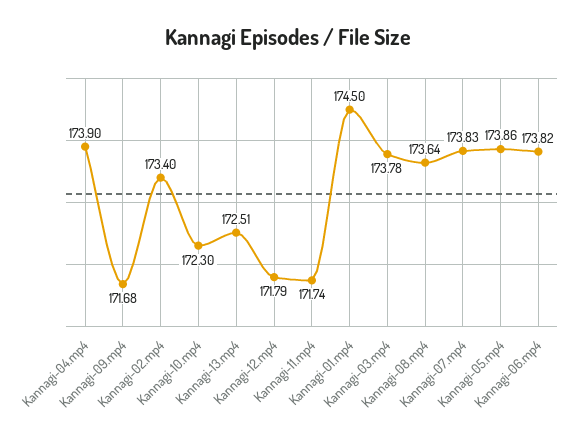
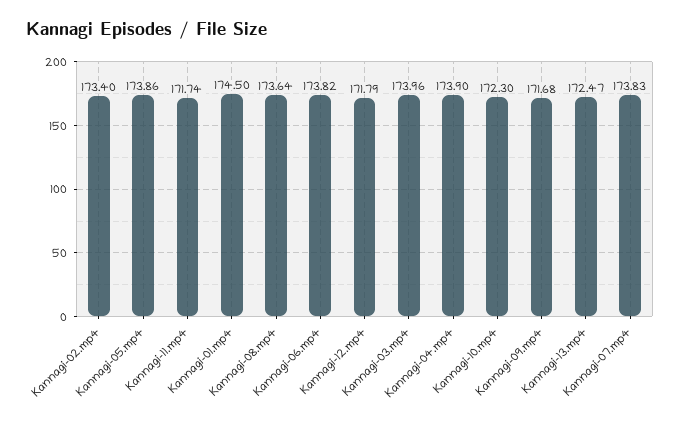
Kannagi-13.mp4: 172.51 -> 172.47
Kannagi-03.mp4: 173.78 -> 173.96

